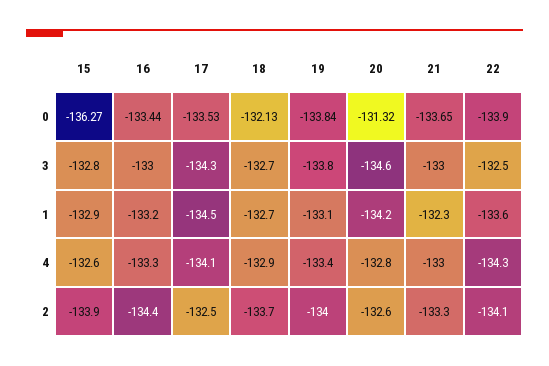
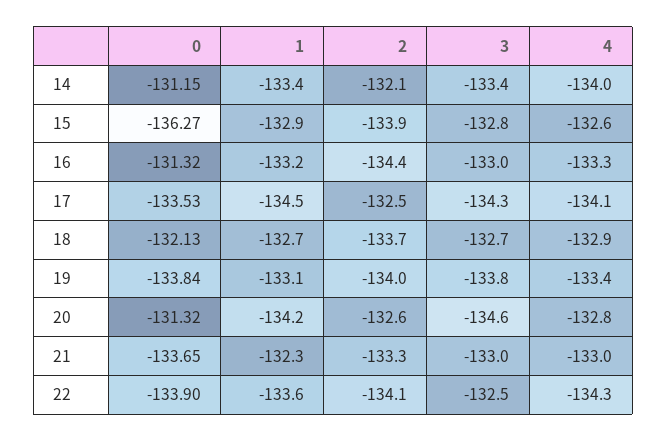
16, 0: -133.44 -> -131.32
14, 0: none -> -131.15
14, 1: none -> -133.4
14, 2: none -> -132.1
14, 3: none -> -133.4
14, 4: none -> -134

